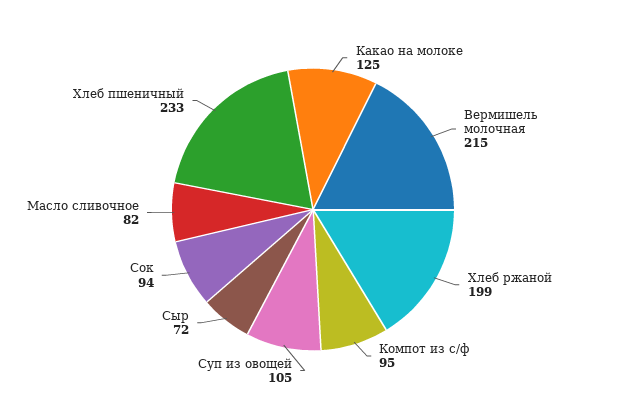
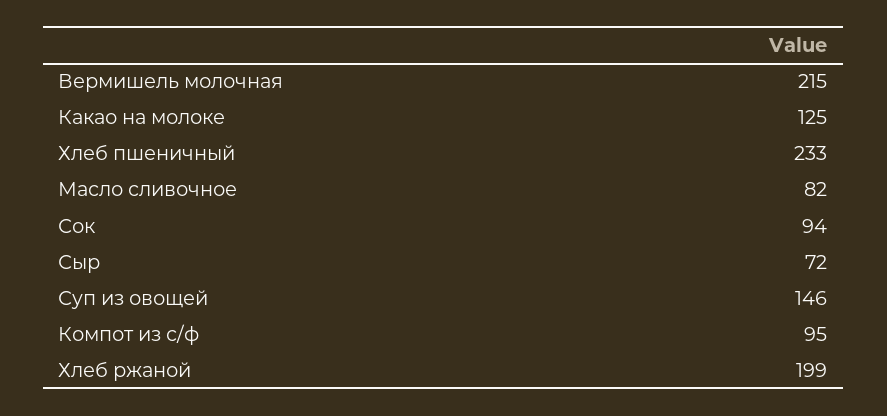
Суп из овощей: 105 -> 146

